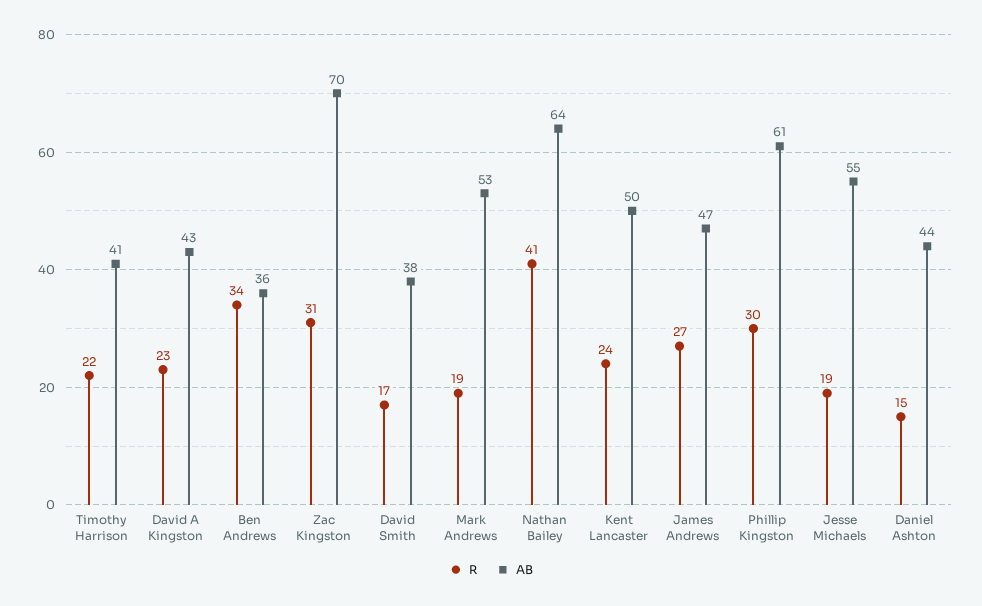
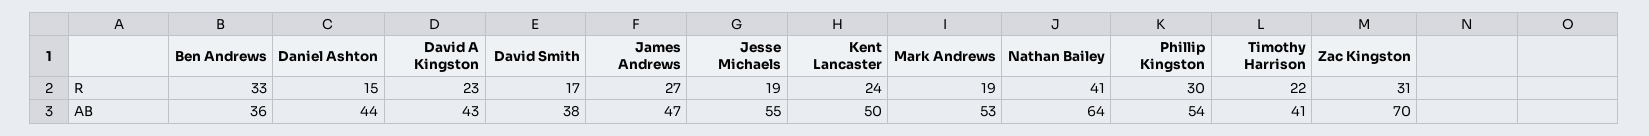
R, Ben Andrews: 34 -> 33
AB, Phillip Kingston: 61 -> 54

